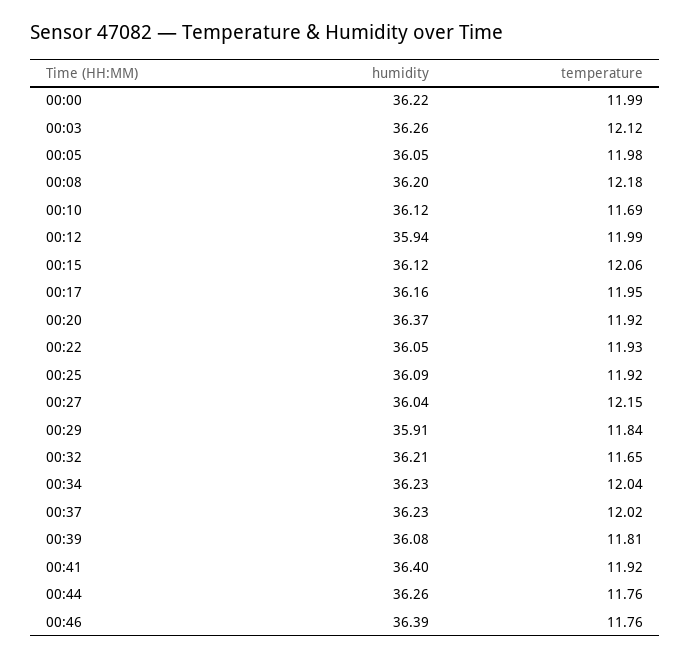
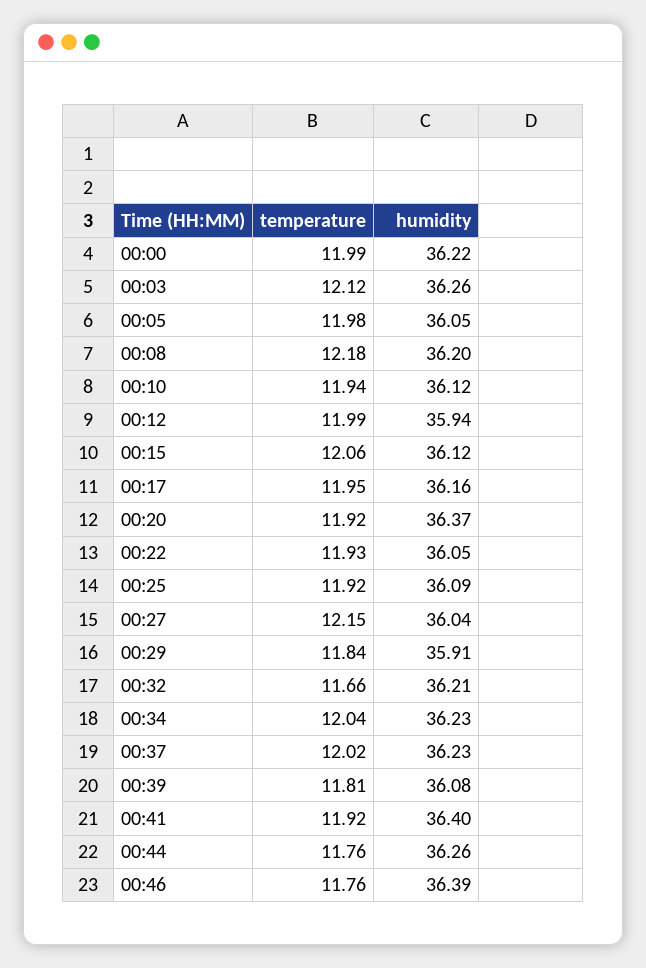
temperature, 00:10: 11.69 -> 11.94
temperature, 00:32: 11.65 -> 11.66

